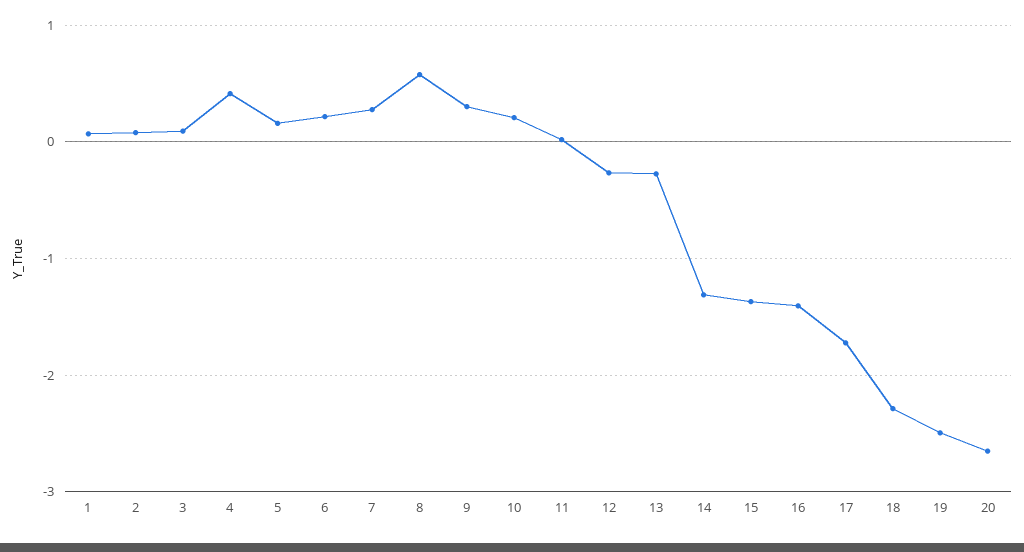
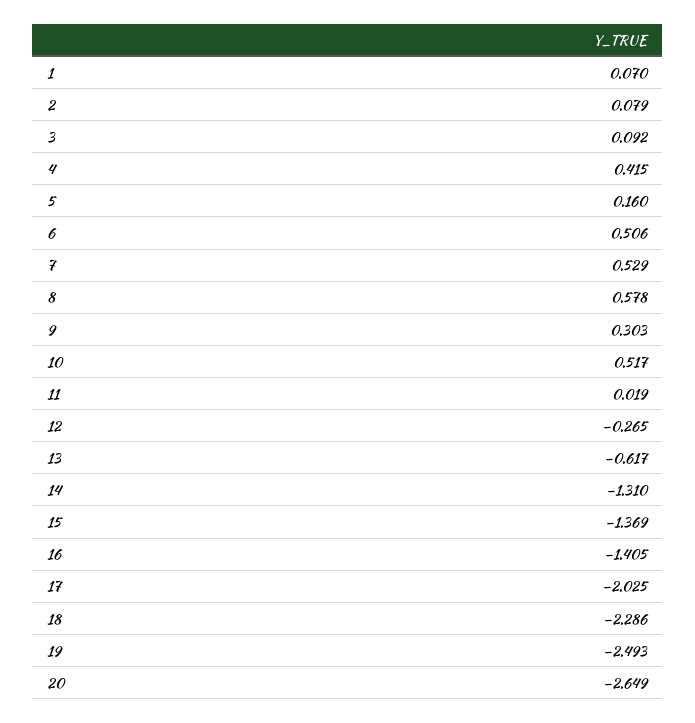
6: 0.2 -> 0.506
7: 0.3 -> 0.529
10: 0.2 -> 0.517
13: -0.3 -> -0.617
17: -1.7 -> -2.025

